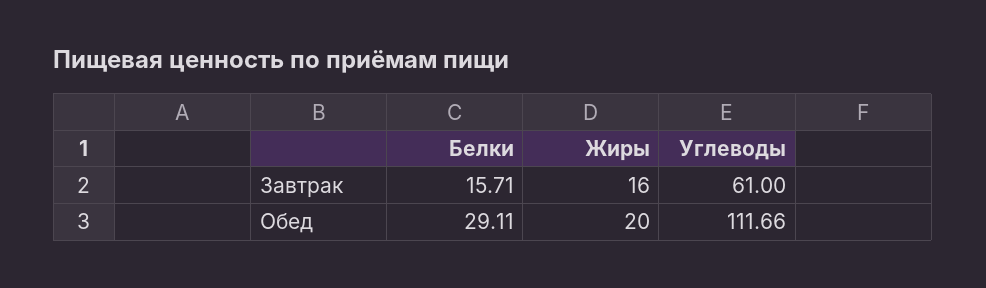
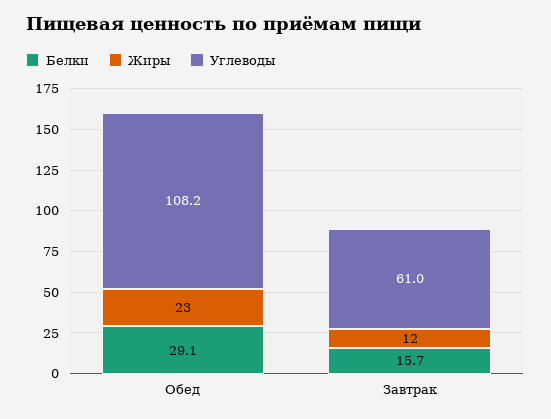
Жиры, Завтрак: 16 -> 12
Жиры, Обед: 20 -> 23
Углеводы, Обед: 111.66 -> 108.2

